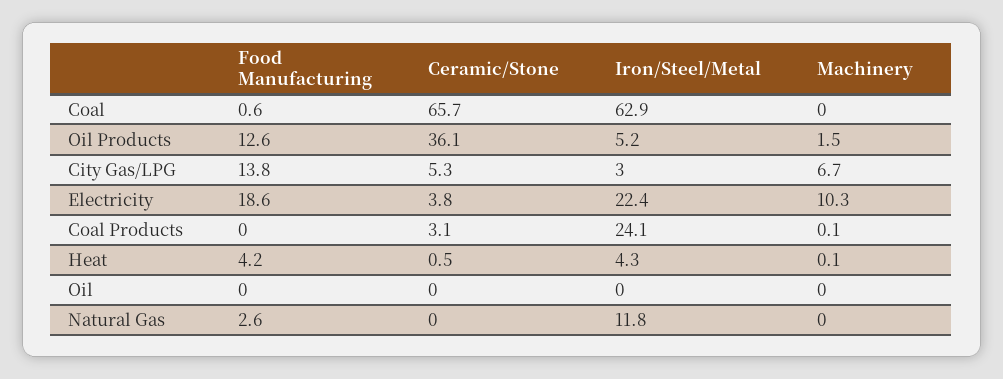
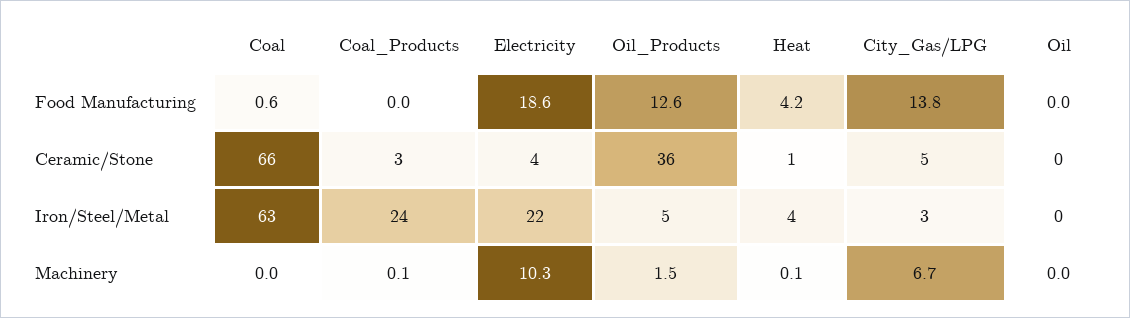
Food Manufacturing, Natural Gas: 2.6 -> none
Ceramic/Stone, Natural Gas: 0 -> none
Iron/Steel/Metal, Natural Gas: 11.8 -> none
Machinery, Natural Gas: 0 -> none

